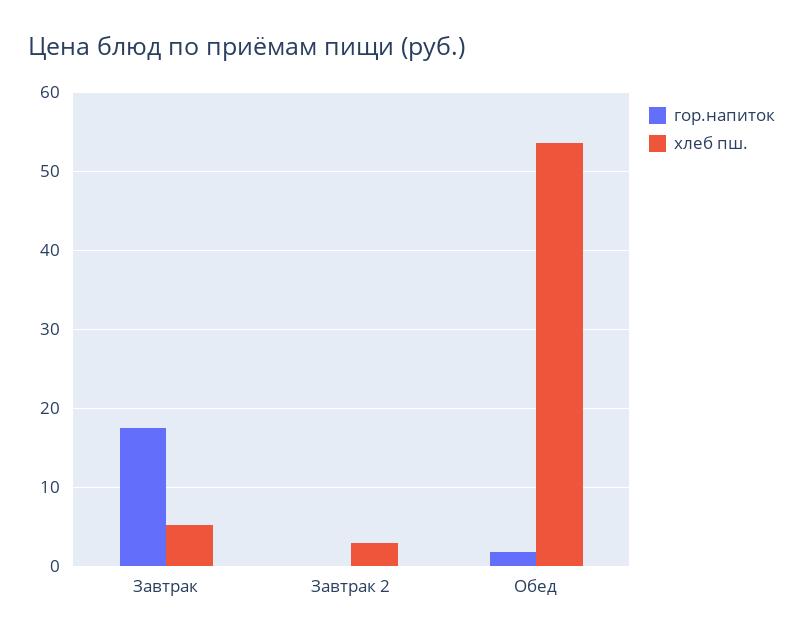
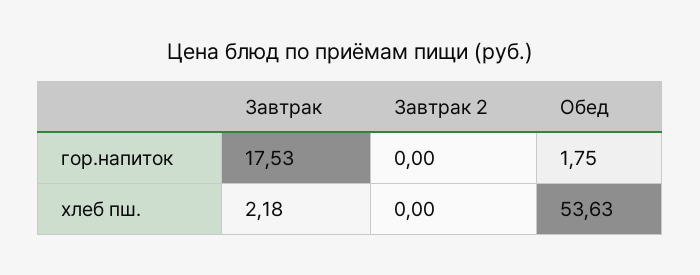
хлеб пш., Завтрак: 5 -> 2.18
хлеб пш., Завтрак 2: 3 -> 0

